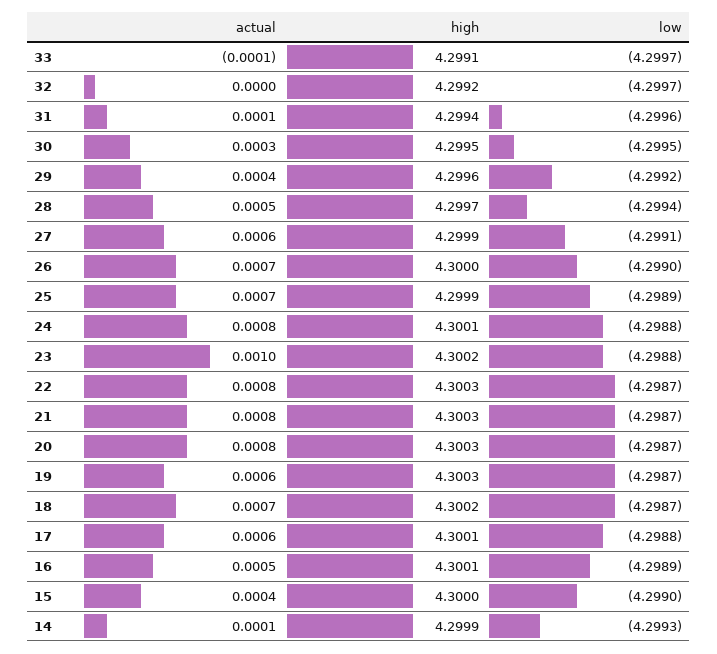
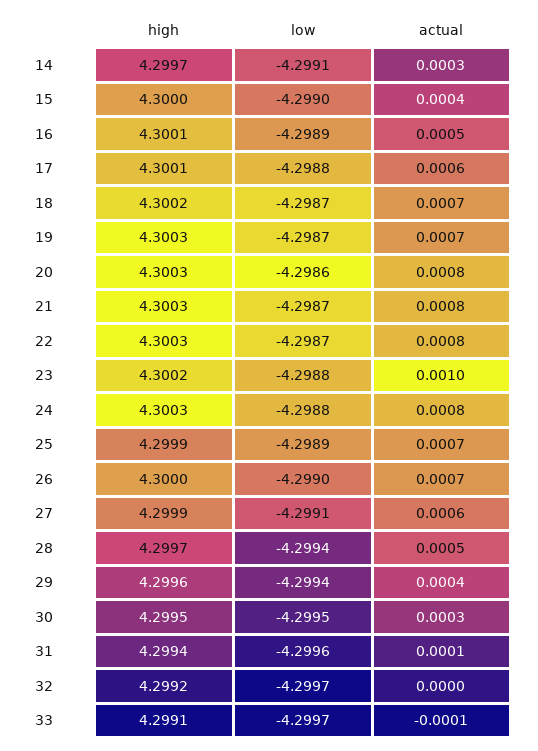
low, 29: -4.2992 -> -4.2994
high, 24: 4.3001 -> 4.3003
low, 20: -4.2987 -> -4.2986
actual, 19: 0.0006 -> 0.0007
actual, 14: 0.0001 -> 0.0003
high, 14: 4.2999 -> 4.2997
low, 14: -4.2993 -> -4.2991

